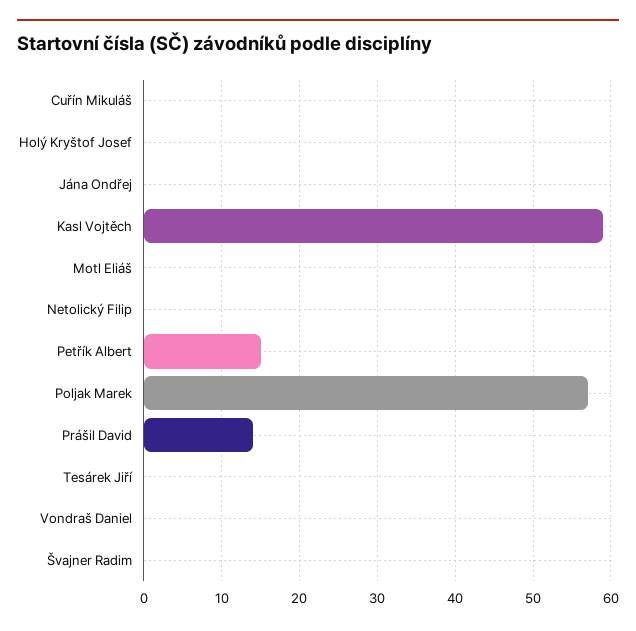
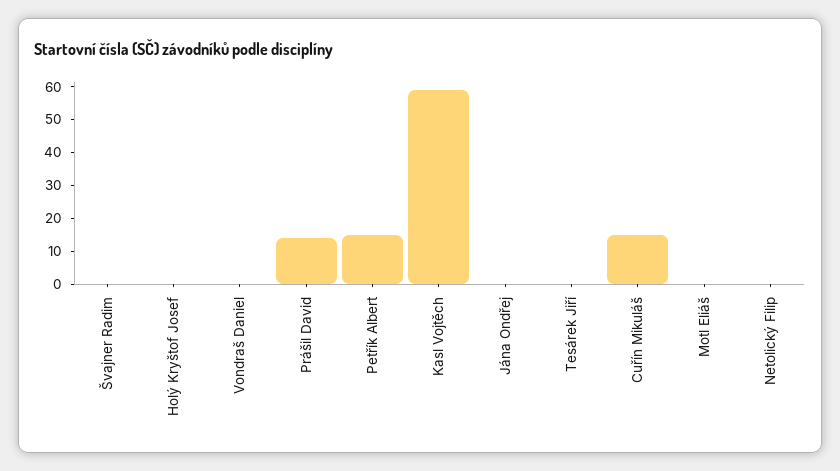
Cuřín Mikuláš: 0 -> 15
Poljak Marek: 57 -> none

